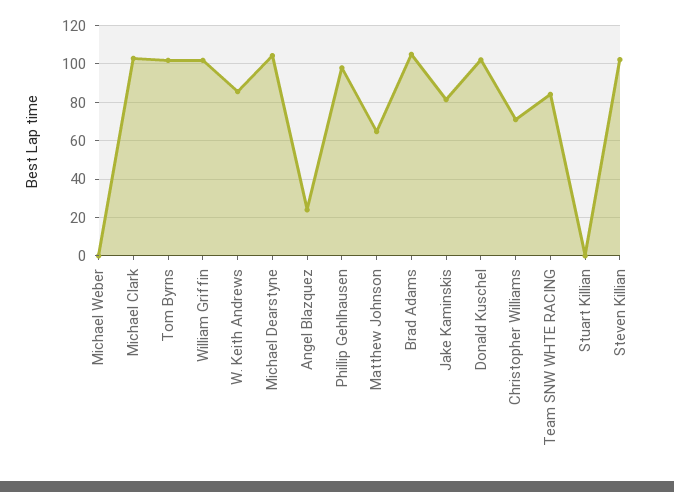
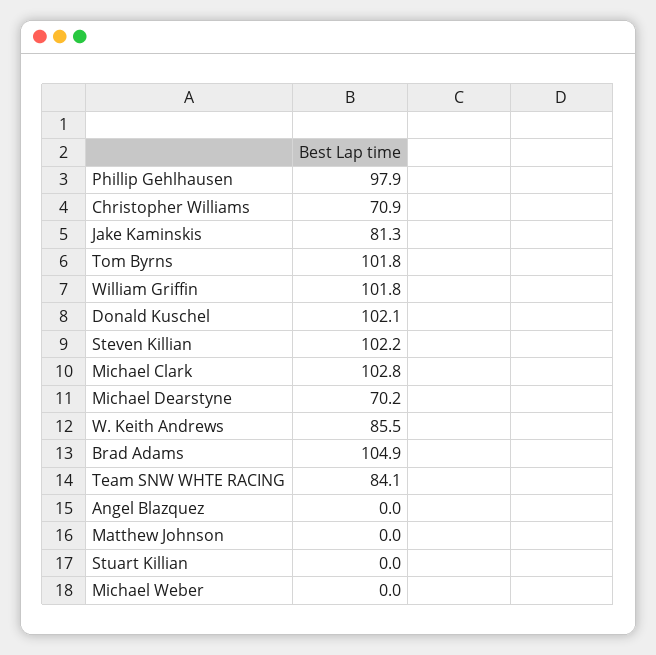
Michael Dearstyne: 105 -> 70.2
Angel Blazquez: 25 -> 0
Matthew Johnson: 65 -> 0

